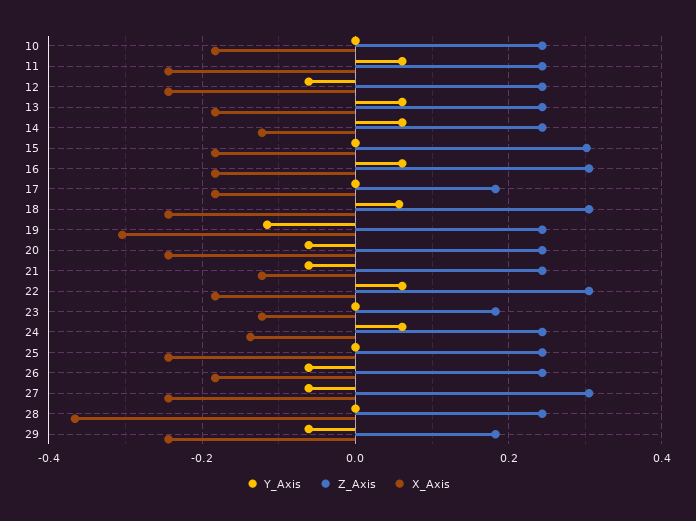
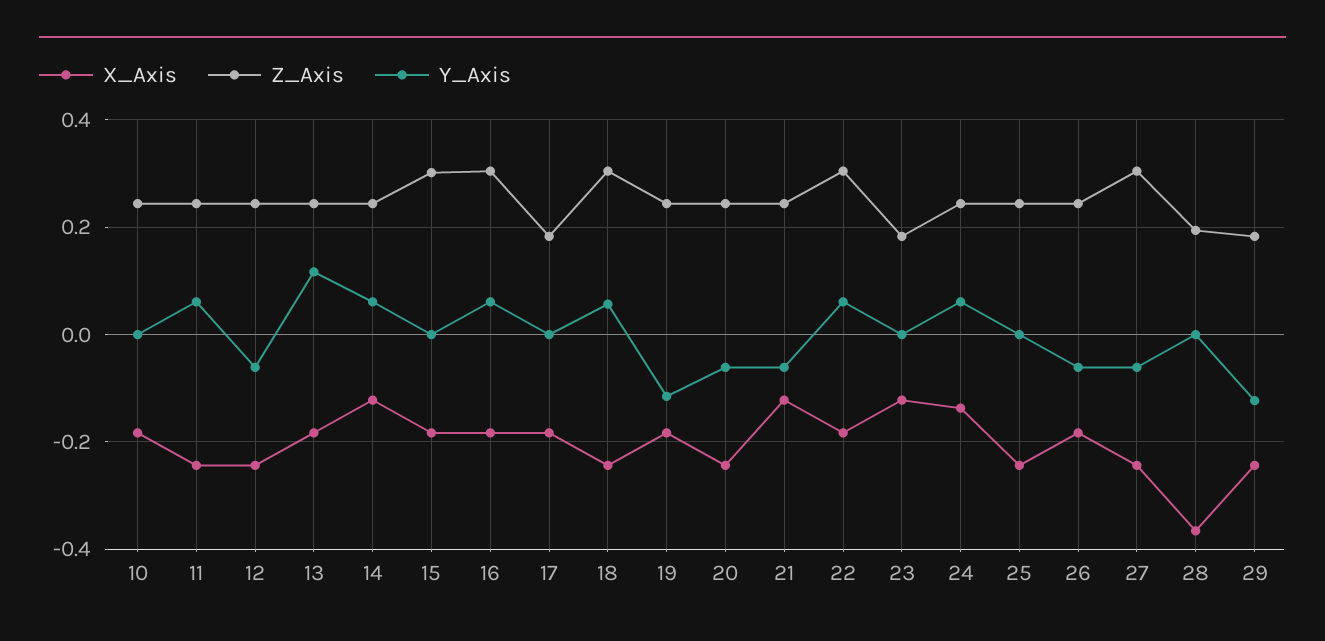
Y_Axis, 13: 0.06 -> 0.12
X_Axis, 19: -0.3 -> -0.18
Z_Axis, 28: 0.24 -> 0.2
Y_Axis, 29: -0.06 -> -0.12

